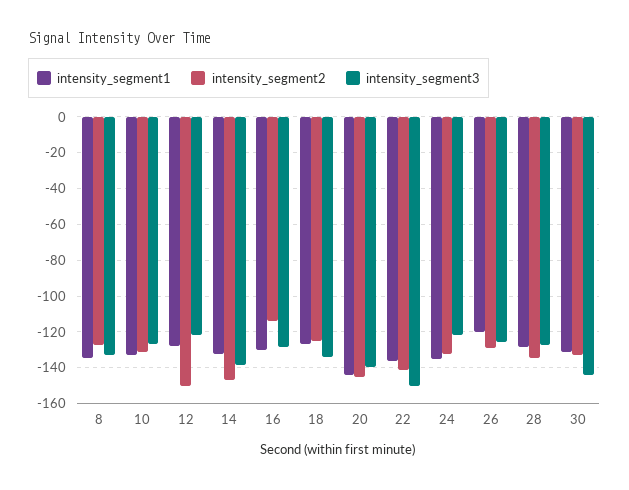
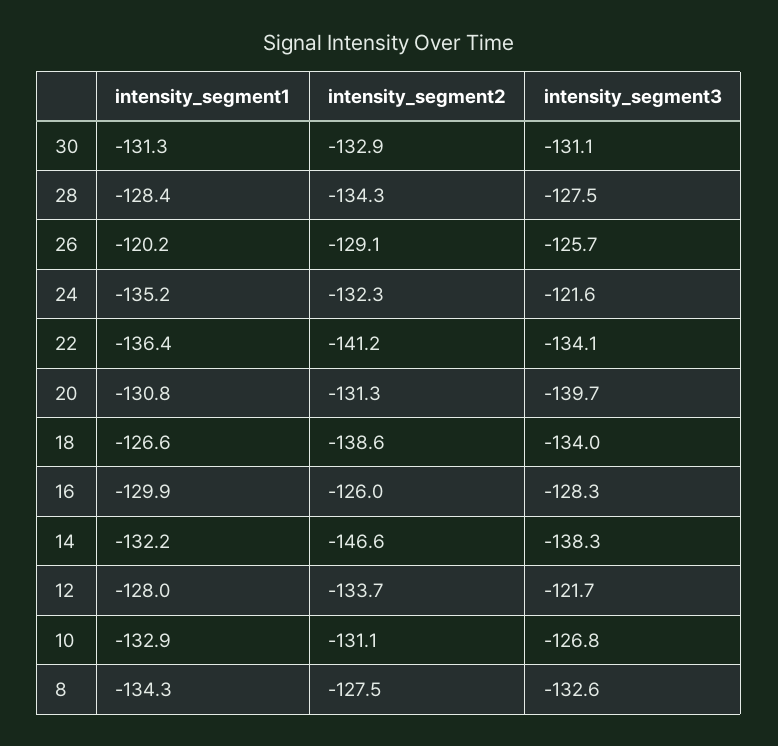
intensity_segment2, 12: -150 -> -133.7
intensity_segment2, 16: -115 -> -126
intensity_segment2, 18: -125 -> -138.6
intensity_segment1, 20: -145 -> -130.8
intensity_segment2, 20: -145 -> -131.3
intensity_segment3, 22: -150 -> -134.1
intensity_segment3, 30: -145 -> -131.1

